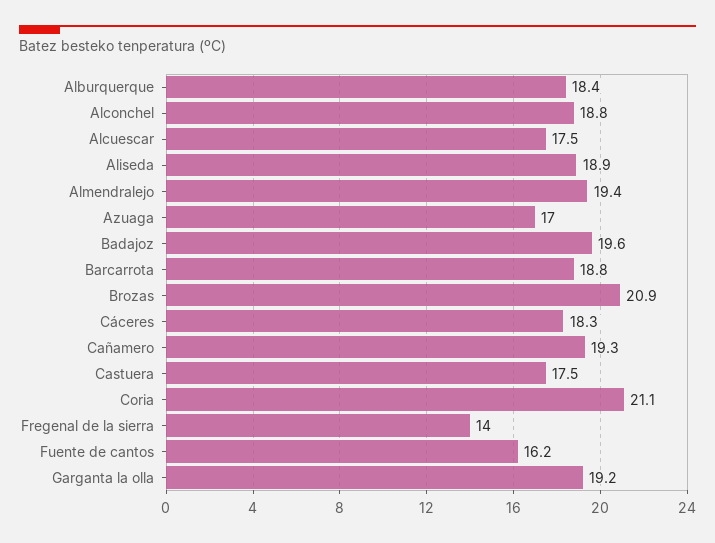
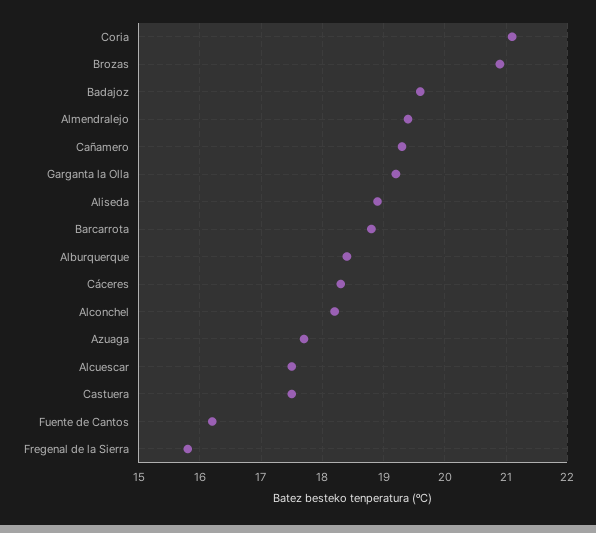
Alconchel: 18.8 -> 18.2
Azuaga: 17 -> 17.7
Fregenal de la sierra: 14 -> 15.8

